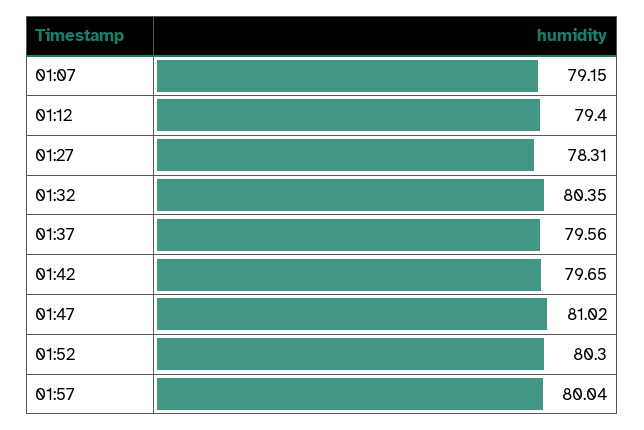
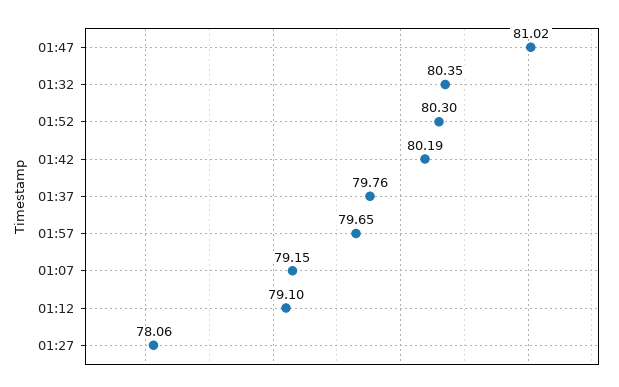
01:12: 79.4 -> 79.1
01:27: 78.31 -> 78.06
01:37: 79.56 -> 79.76
01:42: 79.65 -> 80.19
01:57: 80.04 -> 79.65

